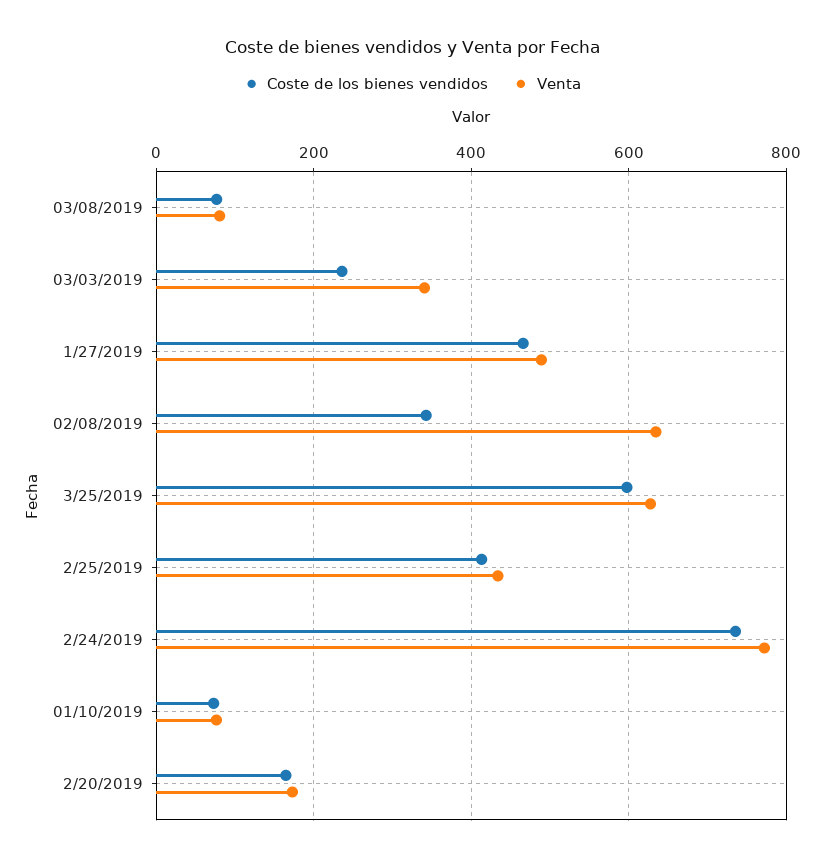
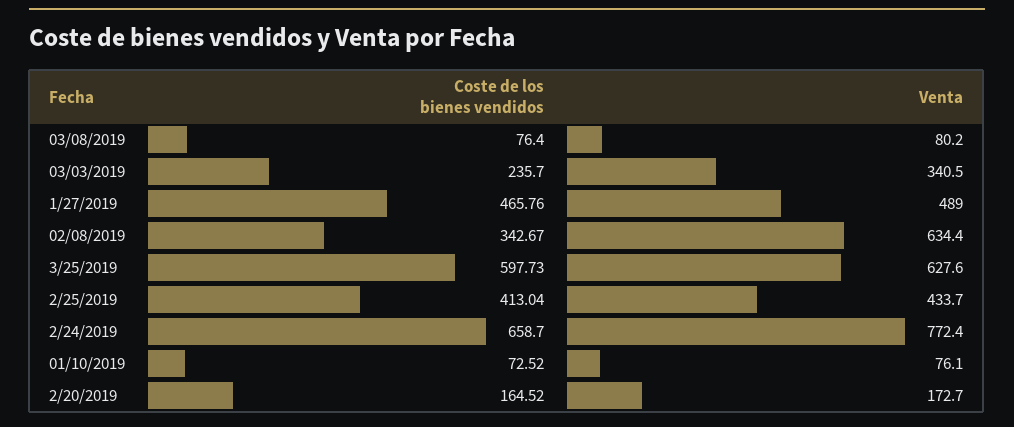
Coste de los bienes vendidos, 2/24/2019: 740 -> 658.7

